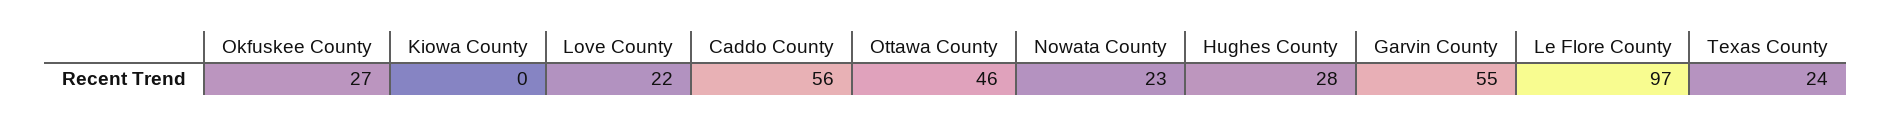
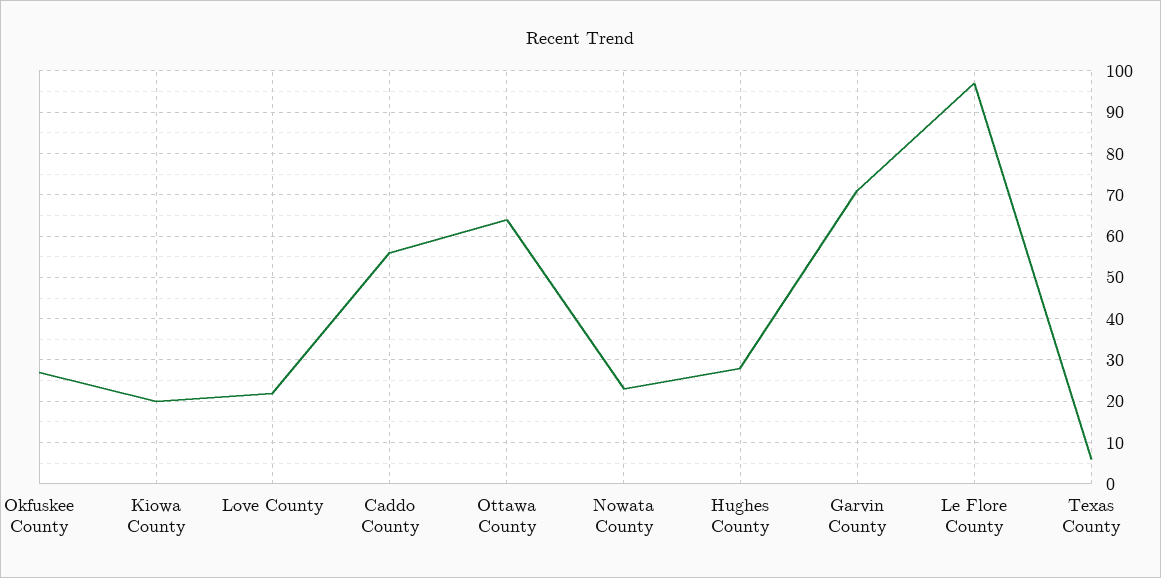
Kiowa County: 0 -> 20
Ottawa County: 46 -> 65
Garvin County: 55 -> 70
Texas County: 24 -> 5

